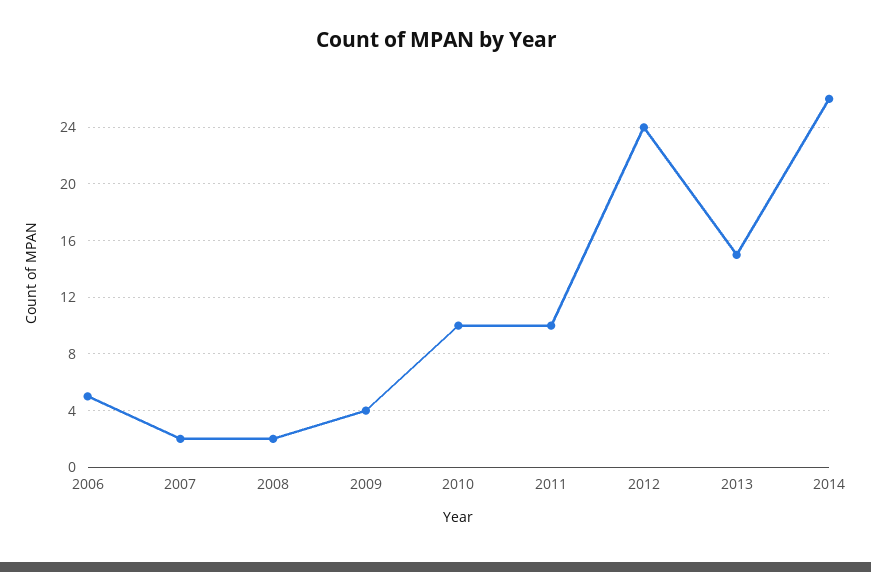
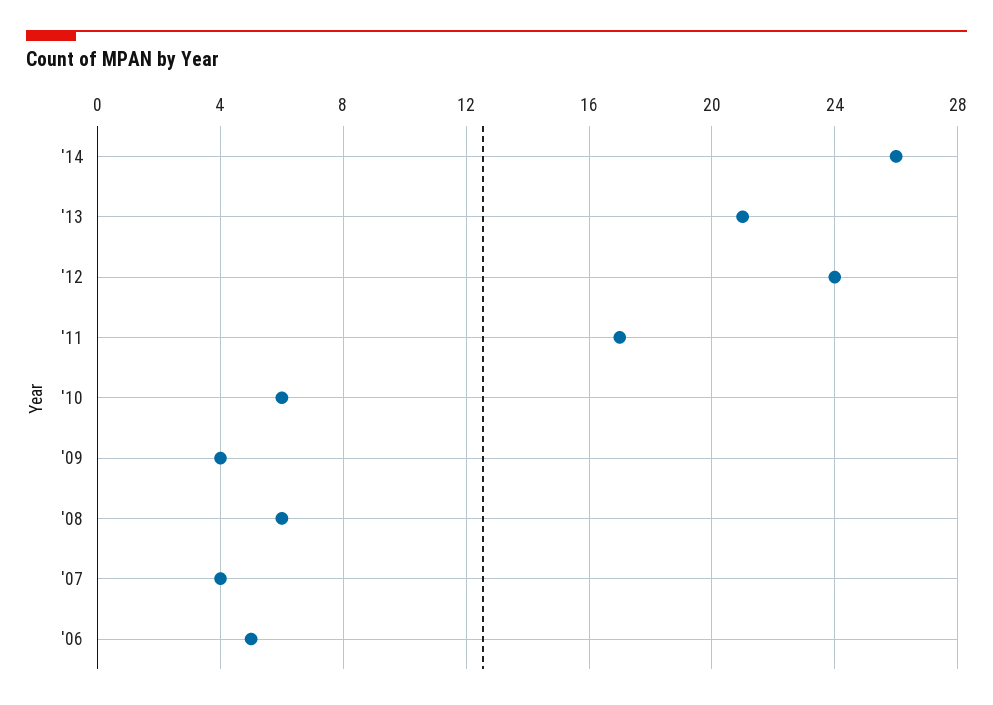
2007: 2 -> 4
2008: 2 -> 6
2010: 10 -> 6
2011: 10 -> 17
2013: 15 -> 21

